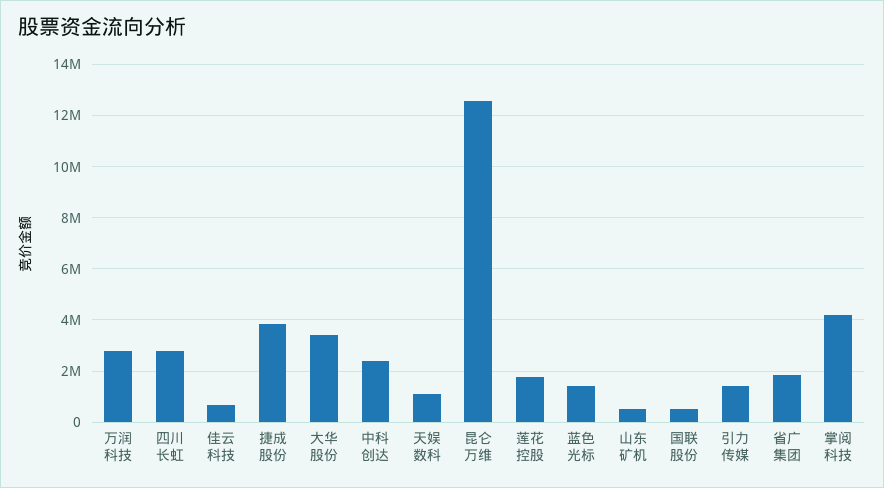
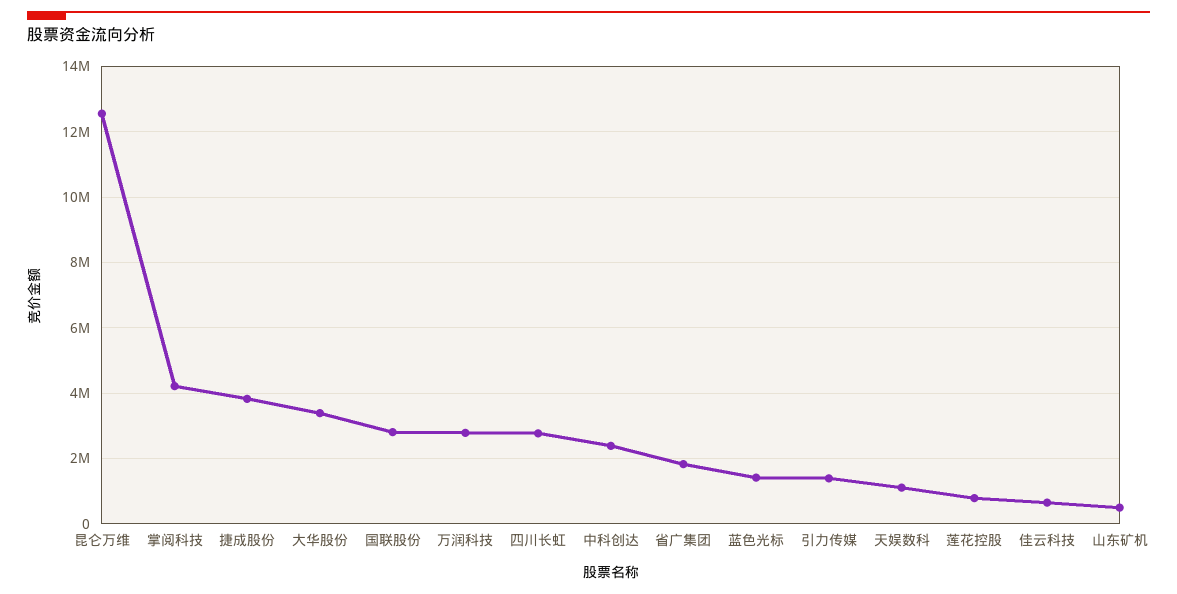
莲花控股: 1750000 -> 800000
国联股份: 500000 -> 2800000

